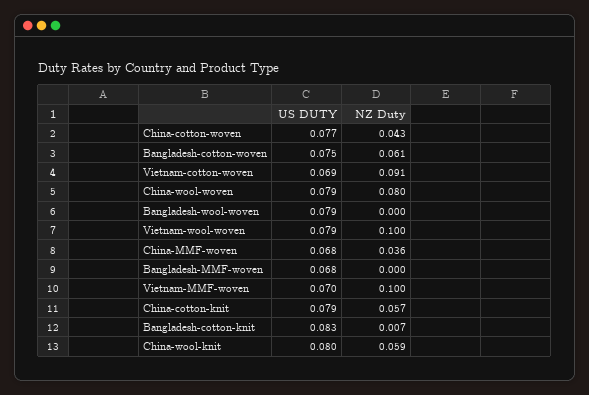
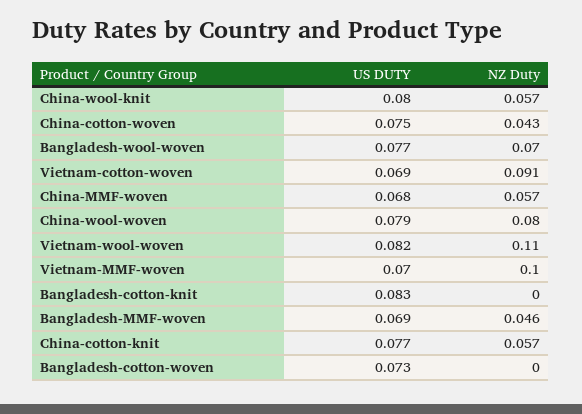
US DUTY, China-cotton-woven: 0.077 -> 0.075
US DUTY, Bangladesh-cotton-woven: 0.075 -> 0.073
NZ Duty, Bangladesh-cotton-woven: 0.061 -> 0
US DUTY, Bangladesh-wool-woven: 0.079 -> 0.077
NZ Duty, Bangladesh-wool-woven: 0 -> 0.07
US DUTY, Vietnam-wool-woven: 0.079 -> 0.082
NZ Duty, Vietnam-wool-woven: 0.1 -> 0.11
NZ Duty, China-MMF-woven: 0.036 -> 0.057
US DUTY, Bangladesh-MMF-woven: 0.068 -> 0.069
NZ Duty, Bangladesh-MMF-woven: 0 -> 0.046
US DUTY, China-cotton-knit: 0.079 -> 0.077
NZ Duty, Bangladesh-cotton-knit: 0.007 -> 0
NZ Duty, China-wool-knit: 0.059 -> 0.057

